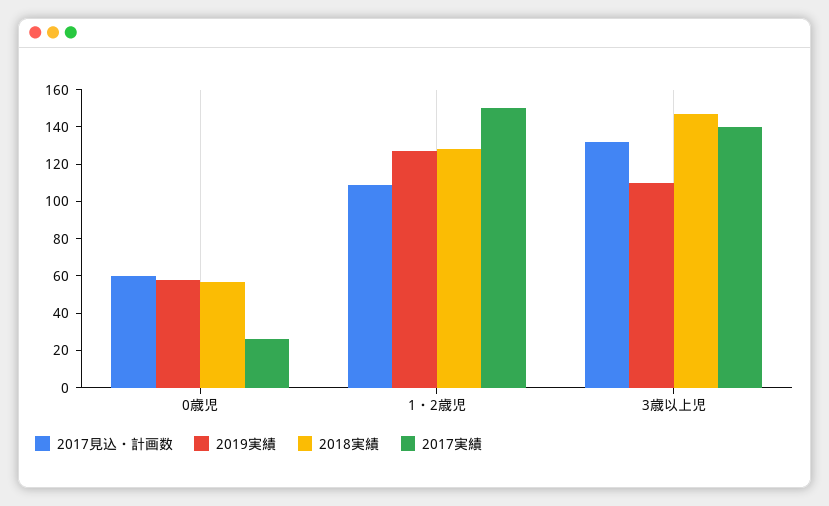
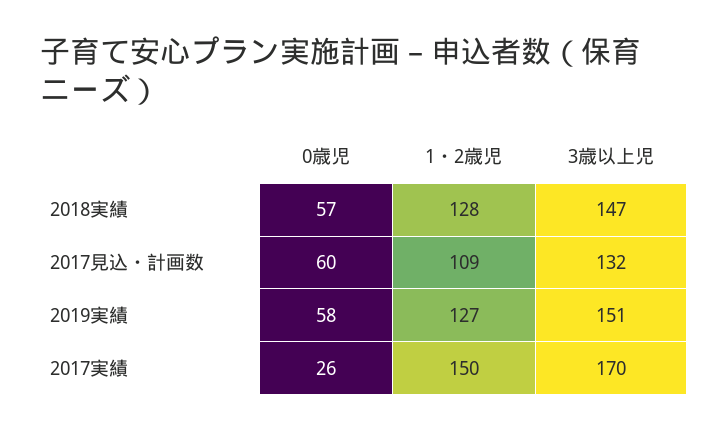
2019実績, 3歳以上児: 110 -> 151
2017実績, 3歳以上児: 140 -> 170

